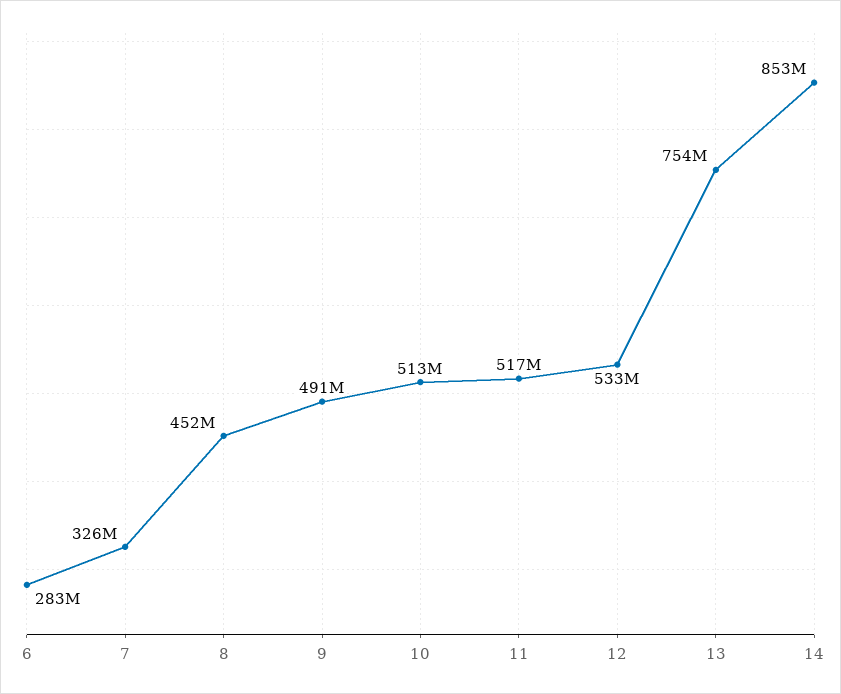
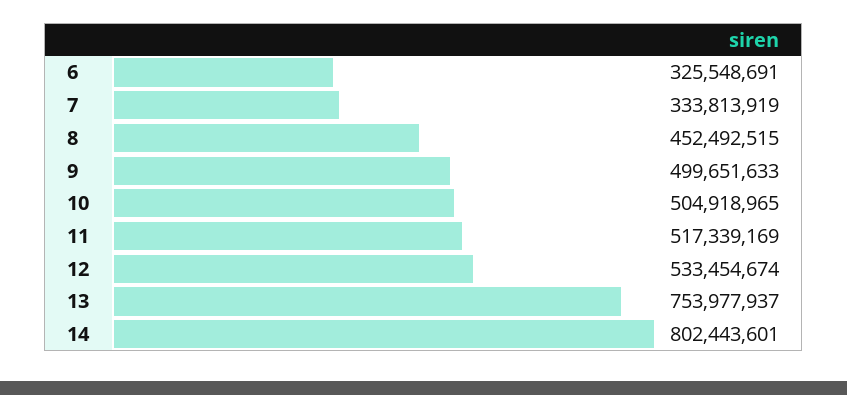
6: 283000000 -> 325548691
7: 326000000 -> 333813919
9: 491000000 -> 499651633
10: 513000000 -> 504918965
14: 853000000 -> 802443601

